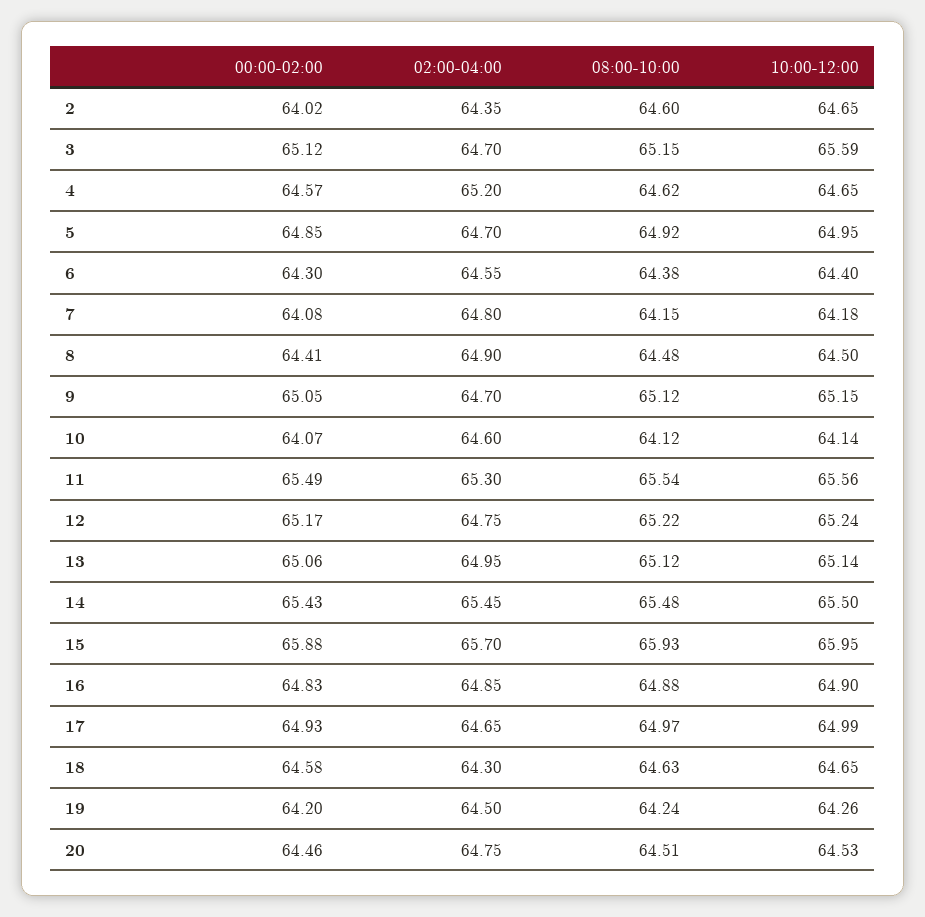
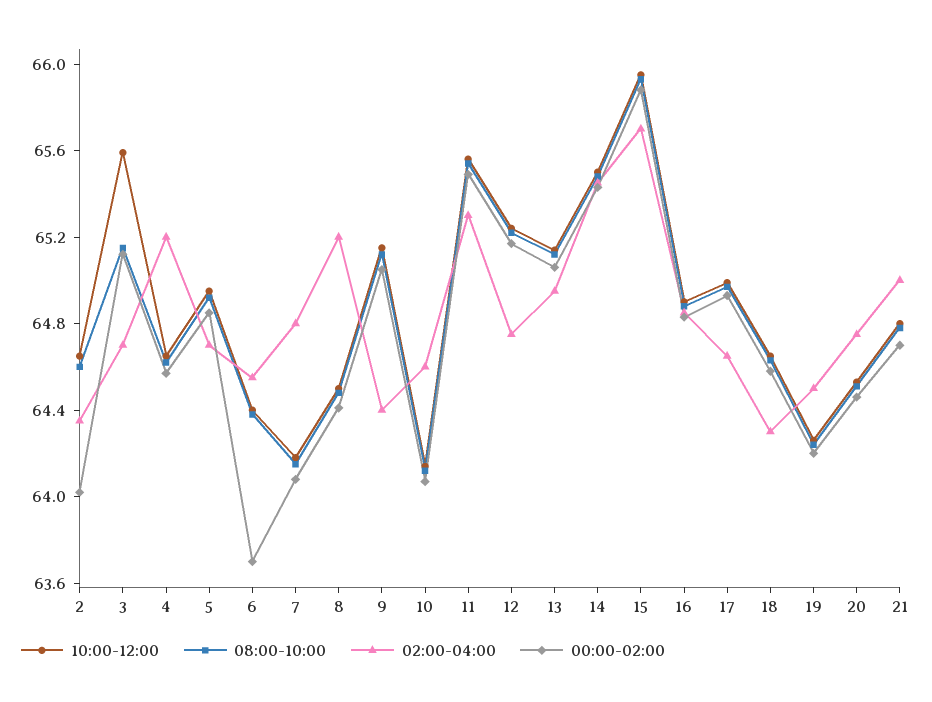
00:00-02:00, 6: 64.3 -> 63.7
02:00-04:00, 8: 64.9 -> 65.2
02:00-04:00, 9: 64.7 -> 64.4
10:00-12:00, 21: none -> 64.8
08:00-10:00, 21: none -> 64.8
02:00-04:00, 21: none -> 65
00:00-02:00, 21: none -> 64.7

